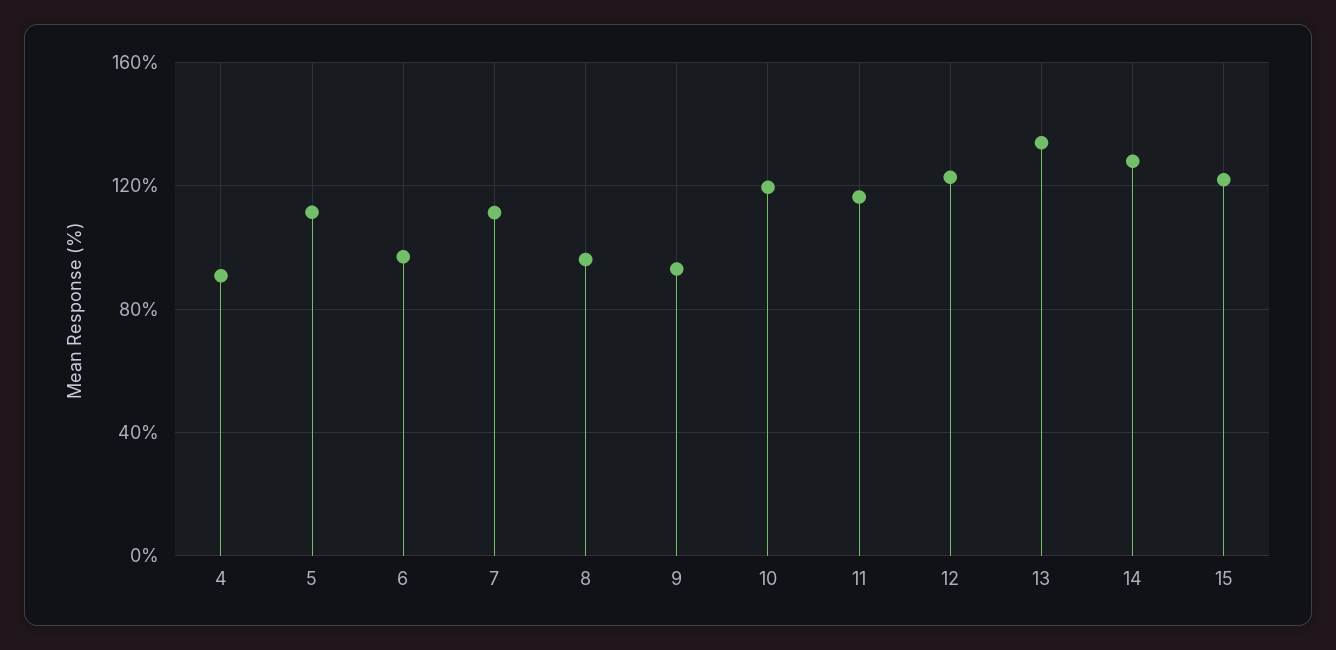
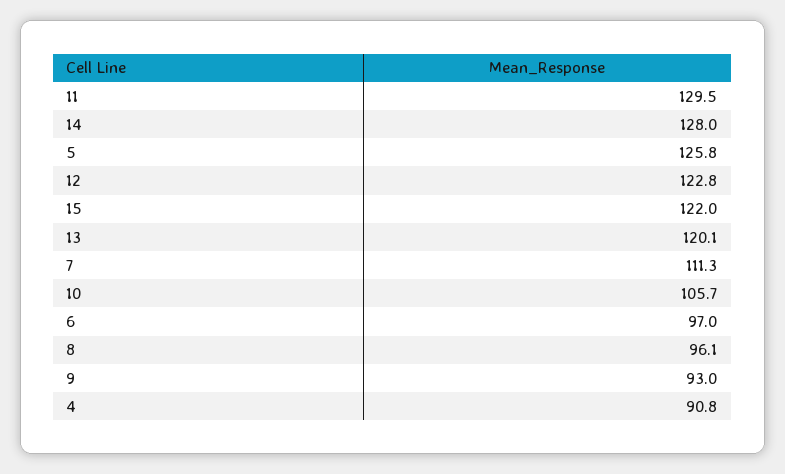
5: 110 -> 125.8
10: 120 -> 105.7
11: 115 -> 129.5
13: 135 -> 120.1

